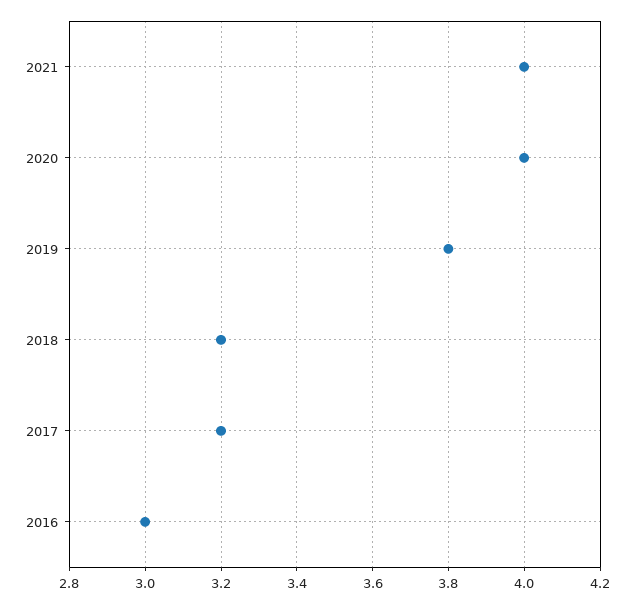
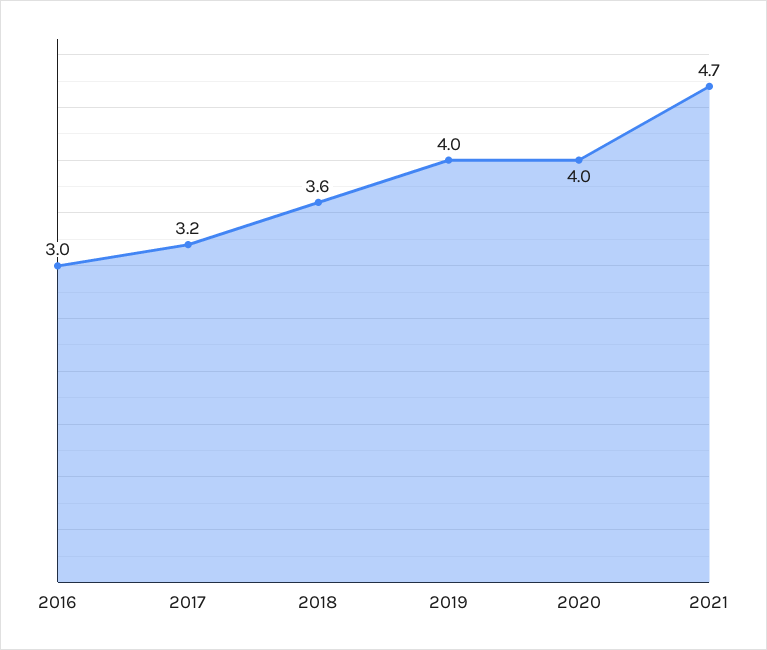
2021: 4 -> 4.7
2019: 3.8 -> 4
2018: 3.2 -> 3.6

